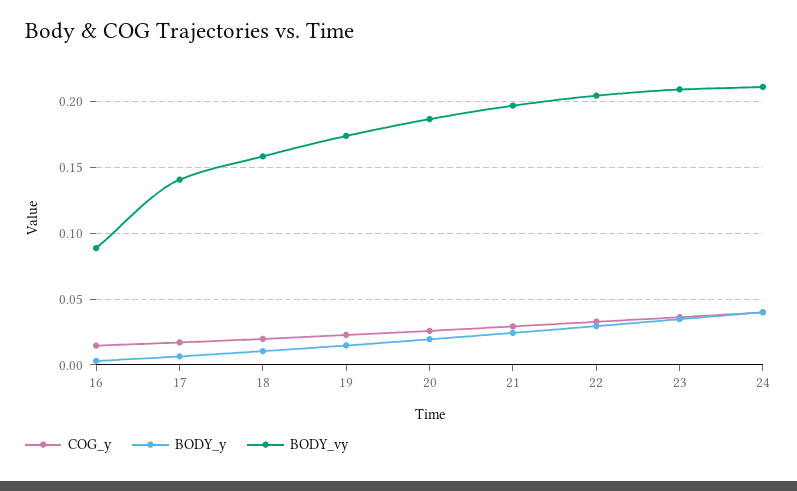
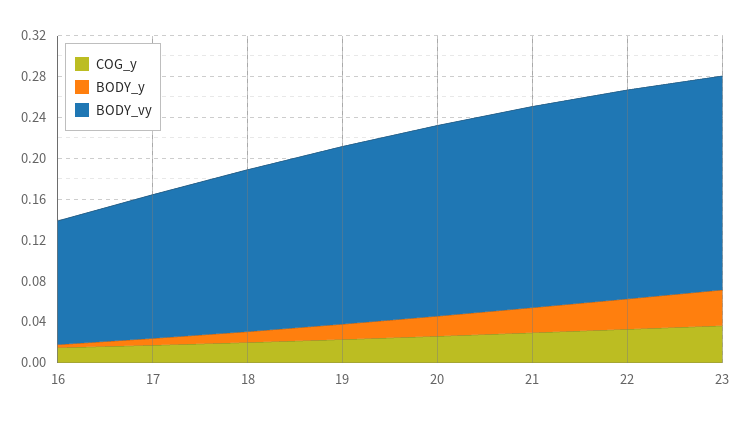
BODY_vy, 16: 0.09 -> 0.12
COG_y, 24: 0.04 -> none
BODY_y, 24: 0.04 -> none
BODY_vy, 24: 0.21 -> none

